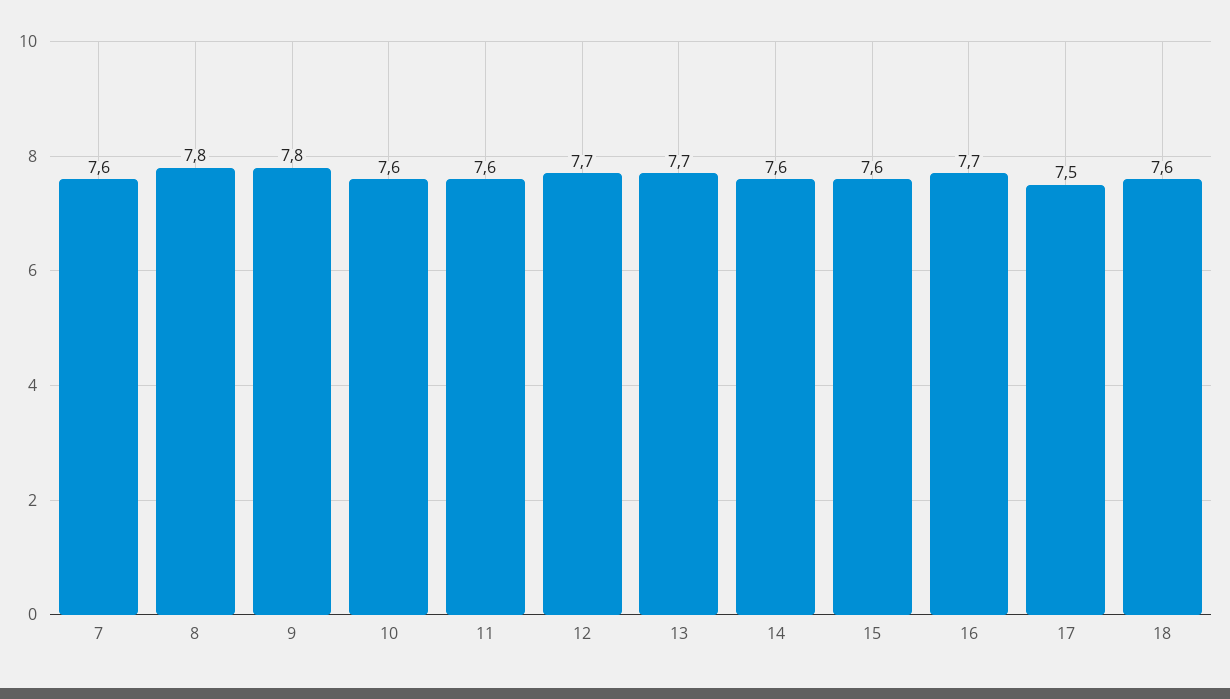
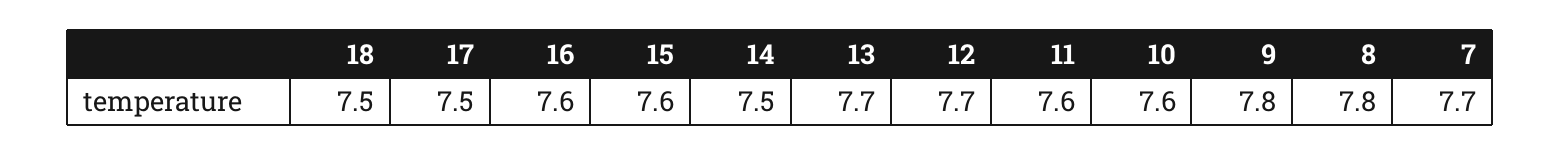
7: 7.6 -> 7.7
14: 7.6 -> 7.5
16: 7.7 -> 7.6
18: 7.6 -> 7.5

